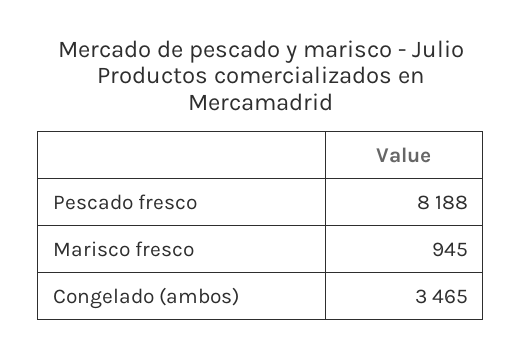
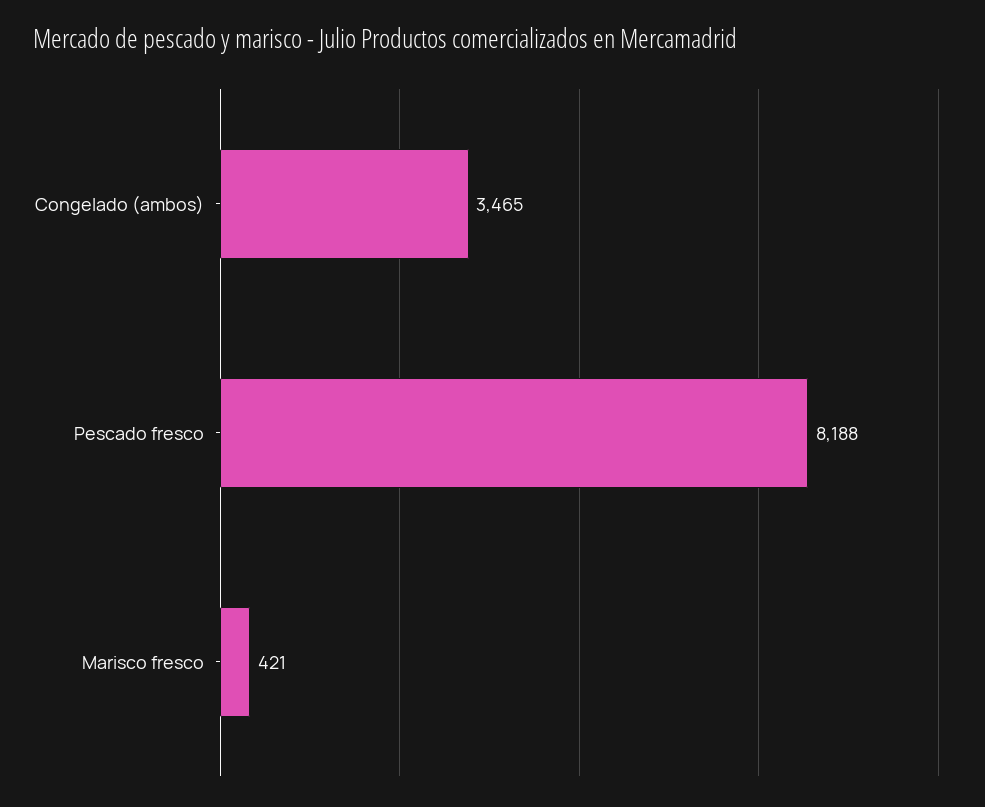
Marisco fresco: 945 -> 421

